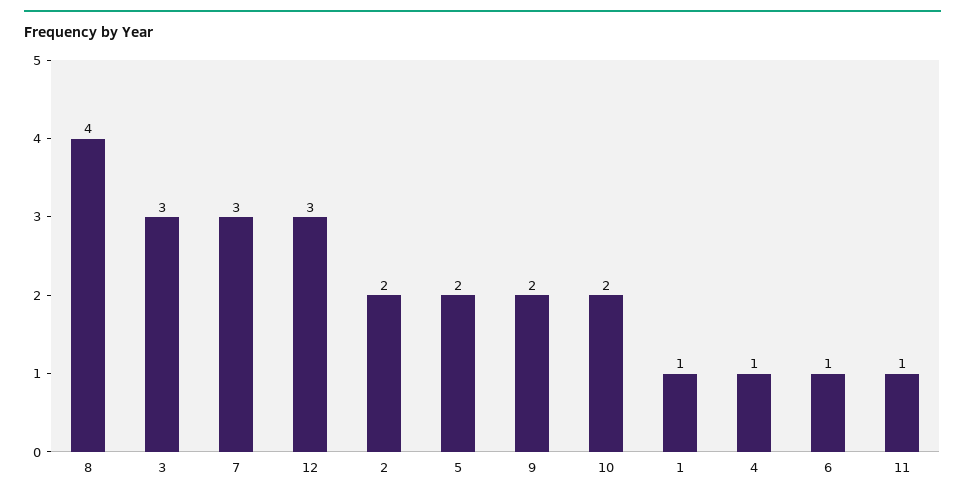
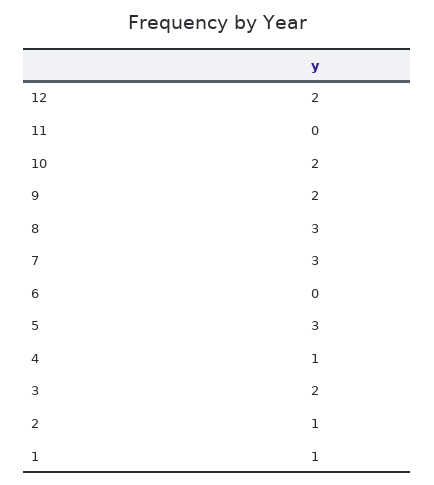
8: 4 -> 3
3: 3 -> 2
12: 3 -> 2
2: 2 -> 1
5: 2 -> 3
6: 1 -> 0
11: 1 -> 0

